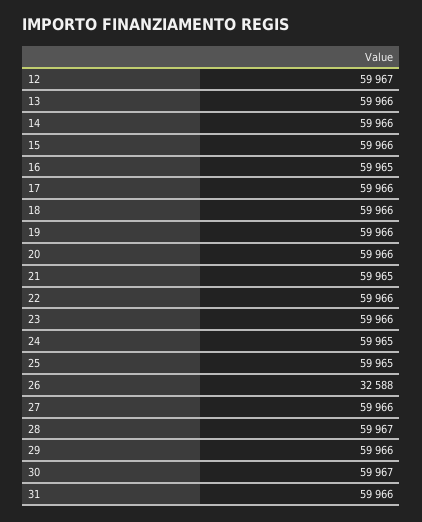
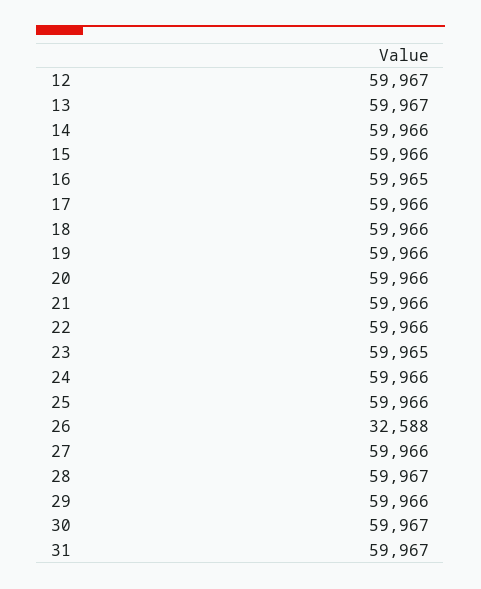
13: 59966 -> 59967
21: 59965 -> 59966
23: 59966 -> 59965
24: 59965 -> 59966
25: 59965 -> 59966
31: 59966 -> 59967

